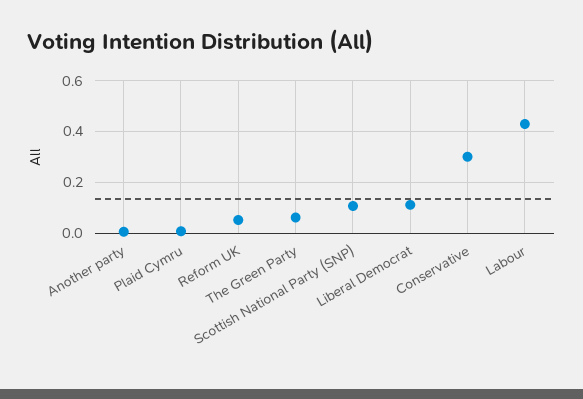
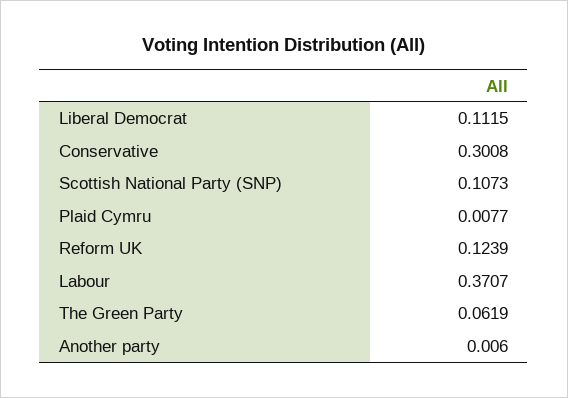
Reform UK: 0.05 -> 0.1239
Labour: 0.425 -> 0.3707

